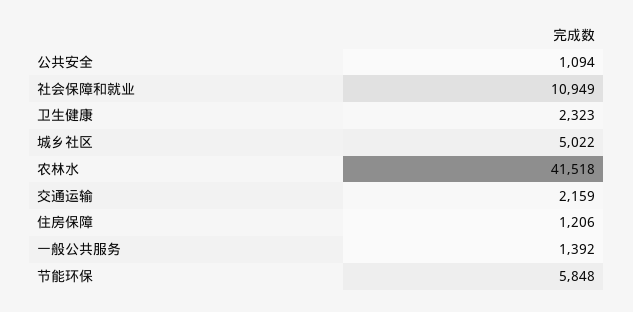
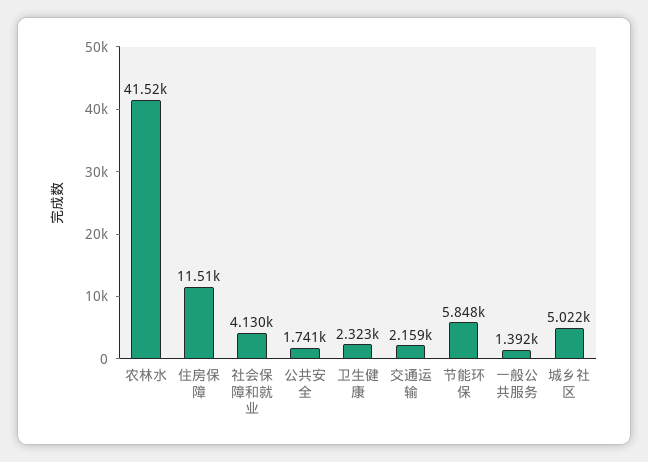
公共安全: 1094 -> 1741
社会保障和就业: 10949 -> 4130
住房保障: 1206 -> 11510

